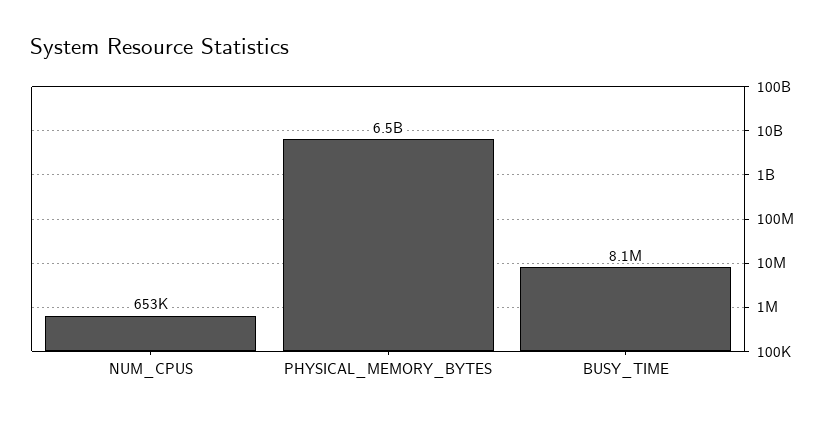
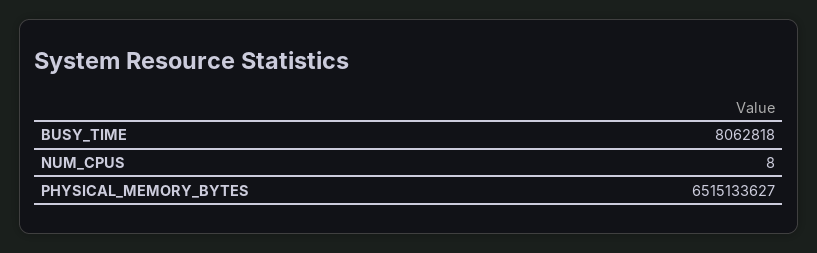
NUM_CPUS: 653000 -> 8

